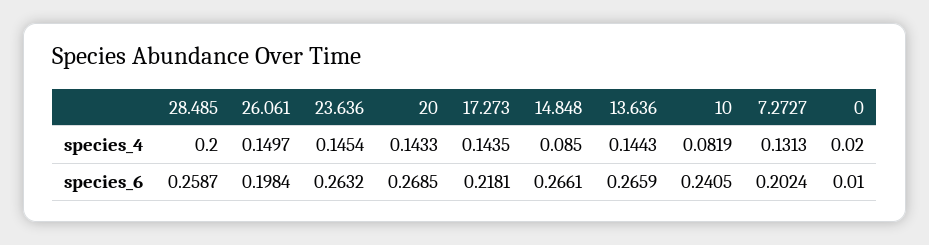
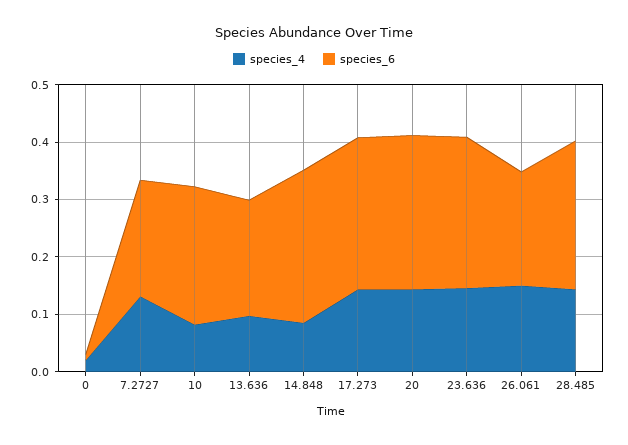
species_4, 28.485: 0.2 -> 0.14
species_4, 13.636: 0.1443 -> 0.1
species_6, 17.273: 0.2181 -> 0.26
species_6, 13.636: 0.2659 -> 0.2

